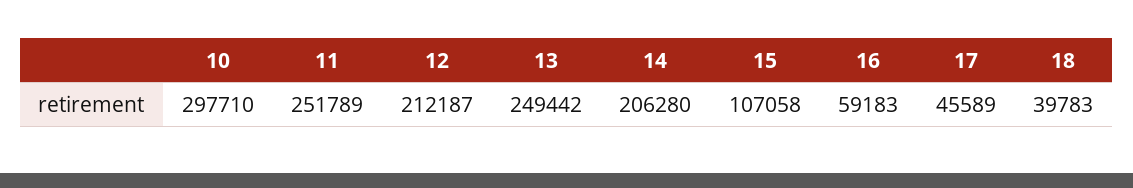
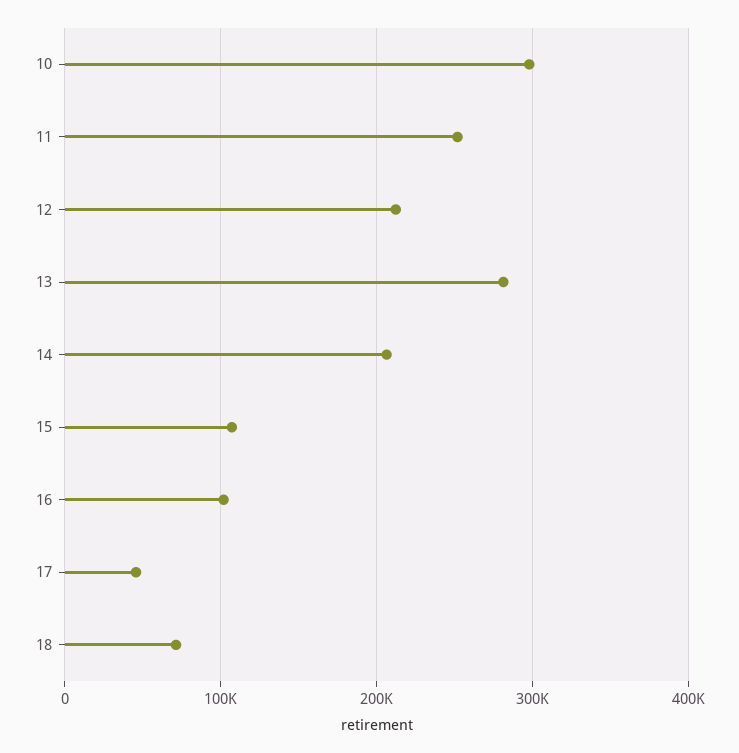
13: 249442 -> 280000
16: 59183 -> 100000
18: 39783 -> 70000

